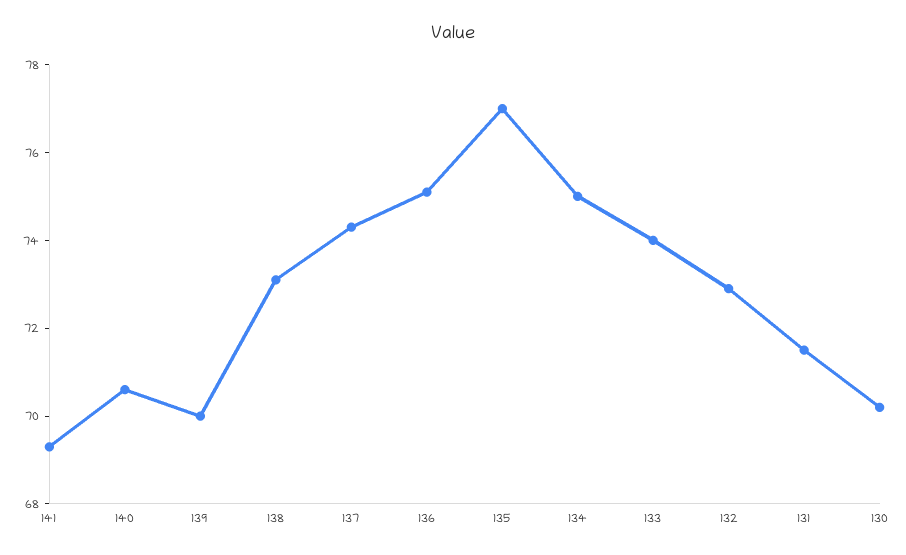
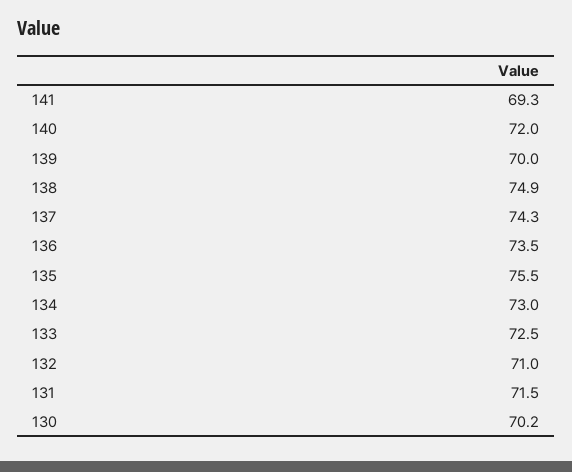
140: 70.5 -> 72
138: 73 -> 74.9
136: 75 -> 73.5
135: 77 -> 75.5
134: 75 -> 73
133: 74 -> 72.5
132: 73 -> 71

